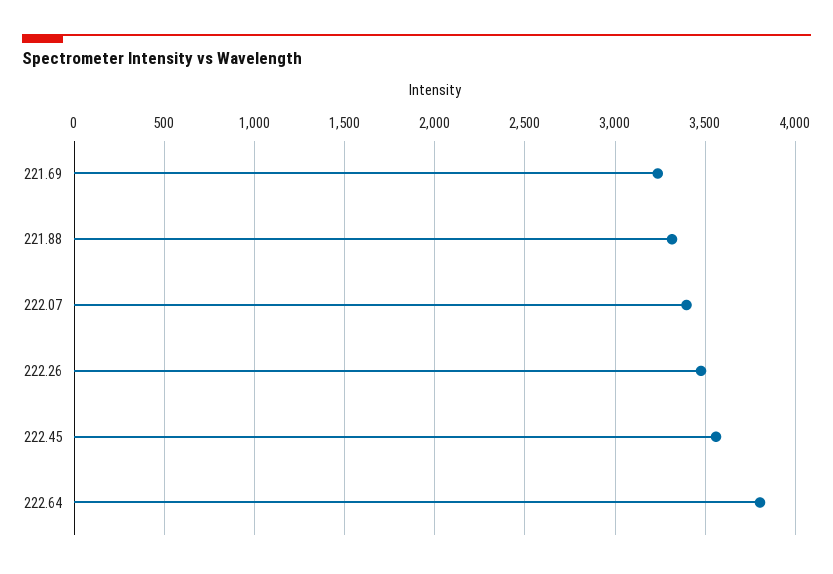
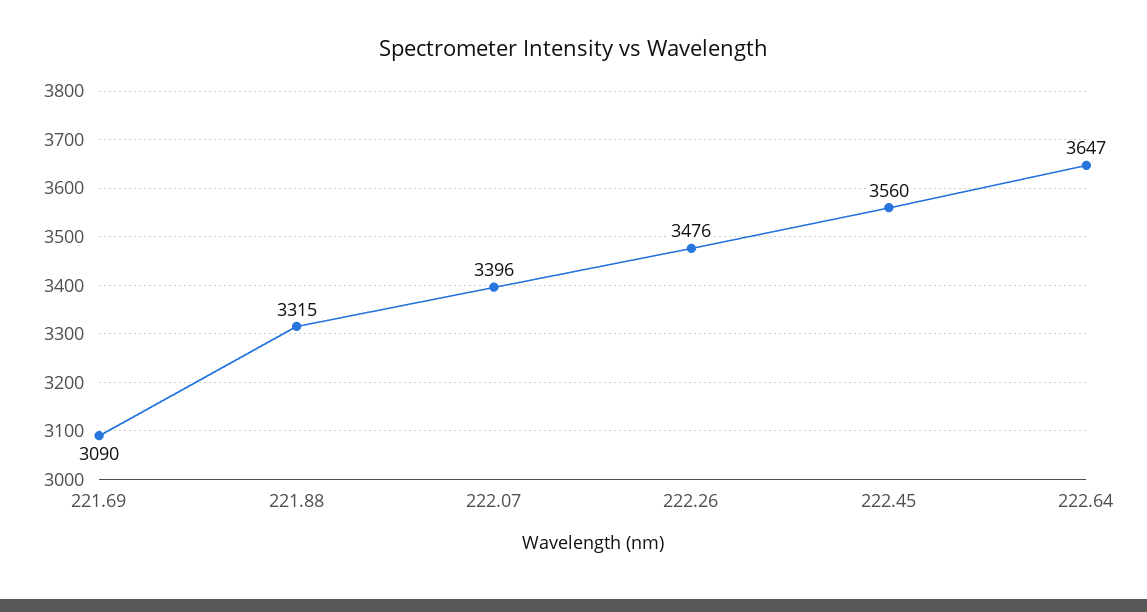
221.69: 3250 -> 3090
222.64: 3800 -> 3647

